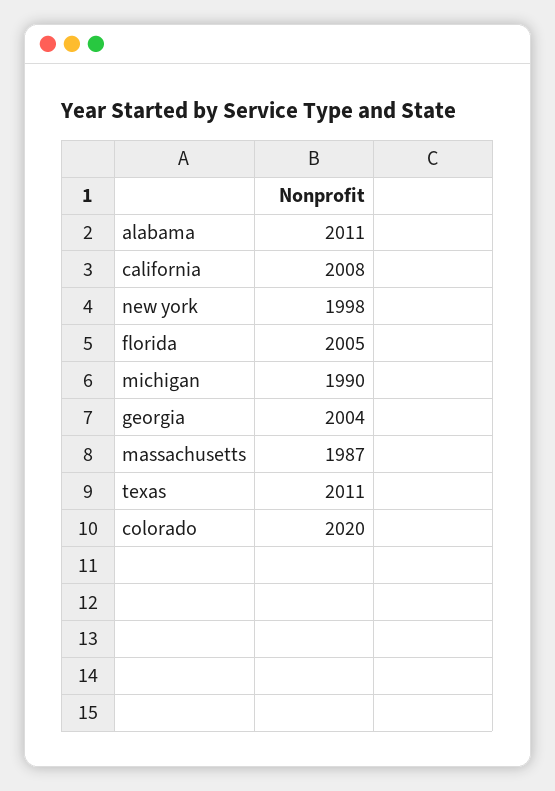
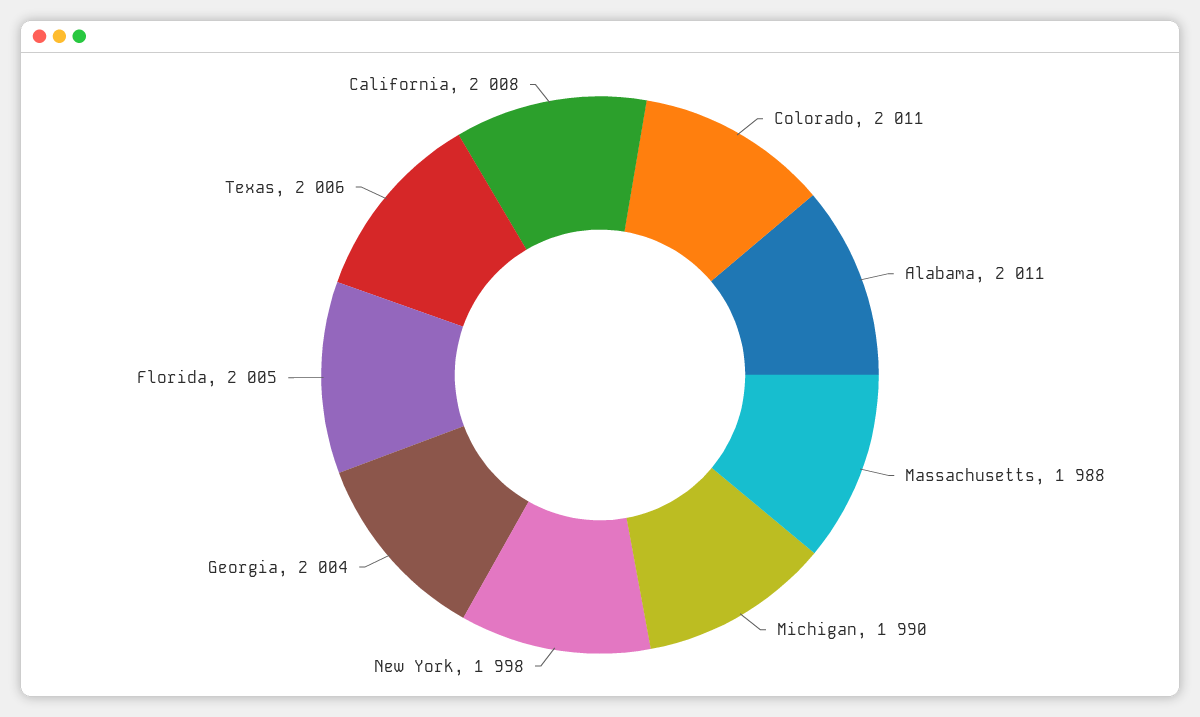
massachusetts: 1987 -> 1988
texas: 2011 -> 2006
colorado: 2020 -> 2011

